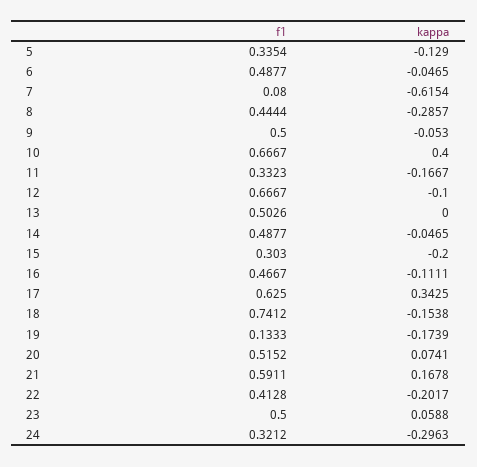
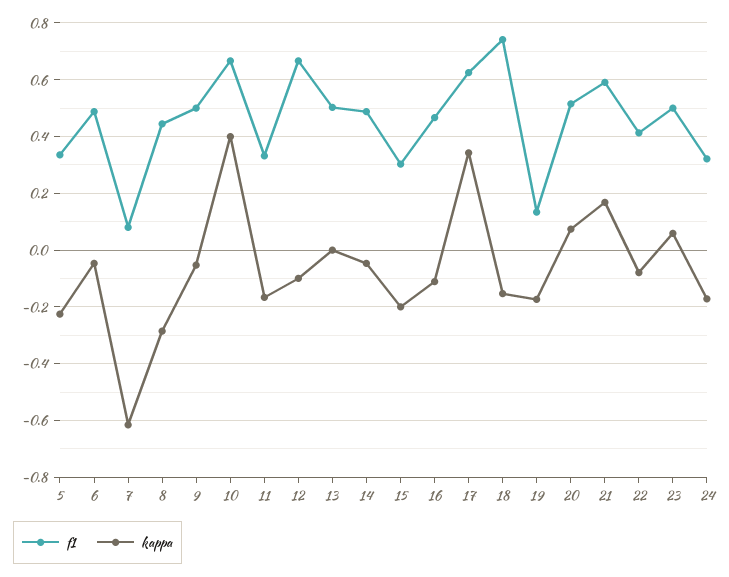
kappa, 5: -0.129 -> -0.225
kappa, 22: -0.2017 -> -0.075
kappa, 24: -0.2963 -> -0.175

